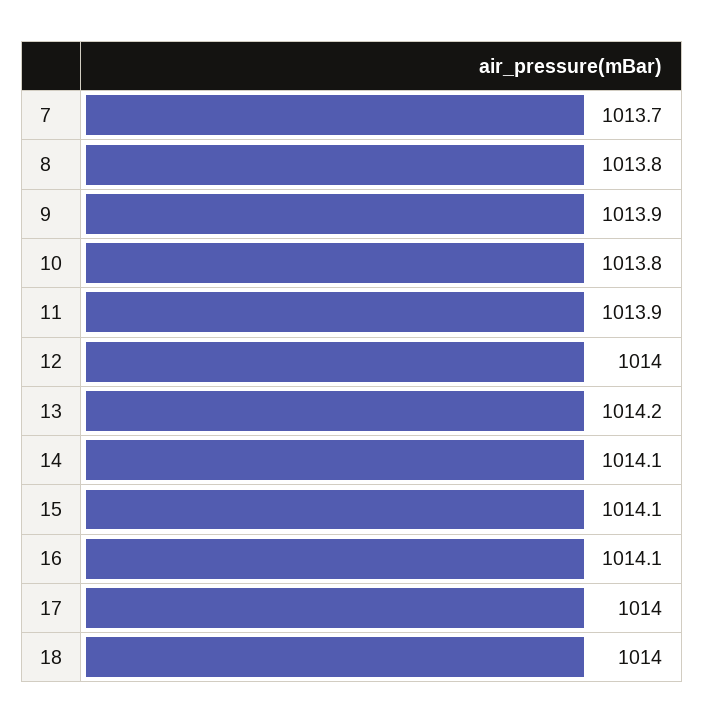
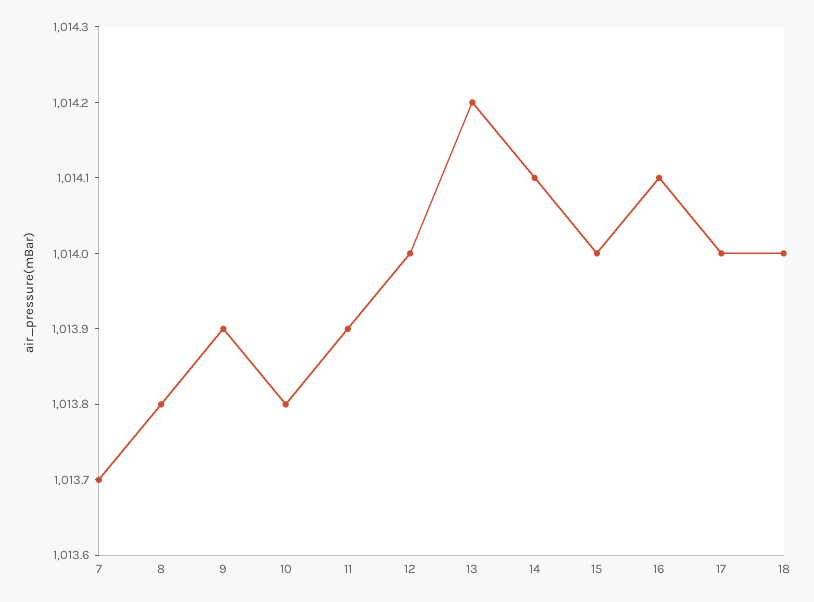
15: 1014.1 -> 1014

